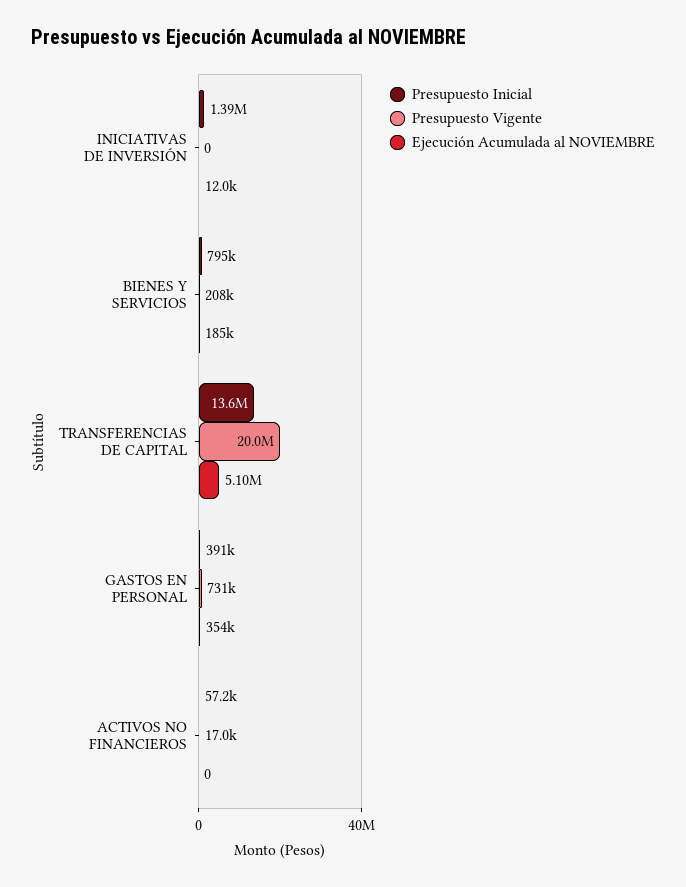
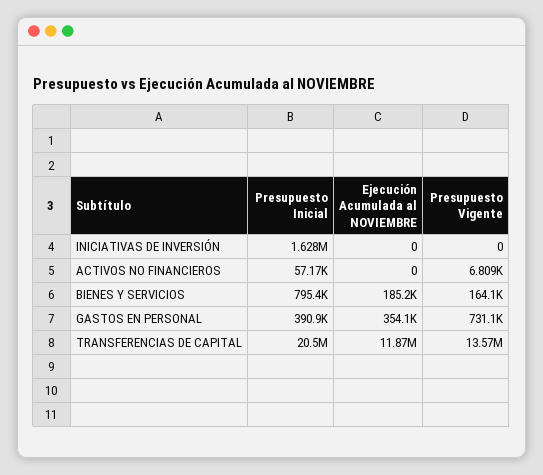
Presupuesto Inicial, INICIATIVAS DE INVERSIÓN: 1390000 -> 1628000
Ejecución Acumulada al NOVIEMBRE, INICIATIVAS DE INVERSIÓN: 12000 -> 0
Presupuesto Vigente, BIENES Y SERVICIOS: 208000 -> 164100
Presupuesto Inicial, TRANSFERENCIAS DE CAPITAL: 13600000 -> 20500000
Presupuesto Vigente, TRANSFERENCIAS DE CAPITAL: 20000000 -> 13570000
Ejecución Acumulada al NOVIEMBRE, TRANSFERENCIAS DE CAPITAL: 5100000 -> 11870000
Presupuesto Vigente, ACTIVOS NO FINANCIEROS: 17000 -> 6809

